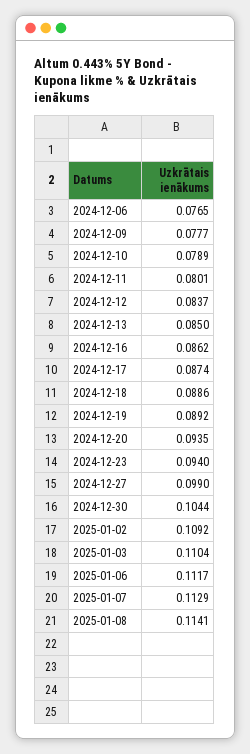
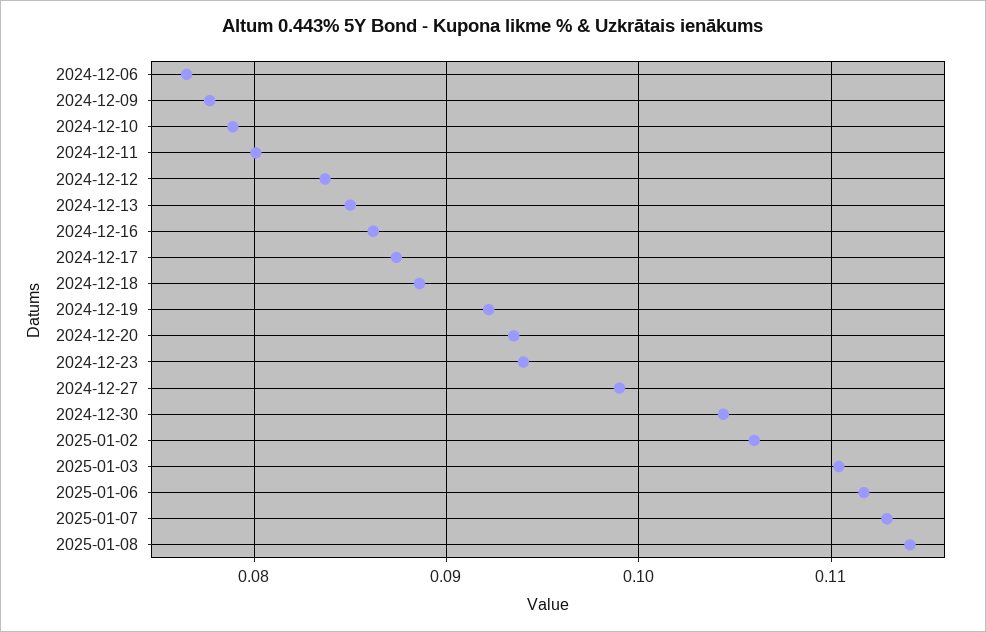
2024-12-19: 0.0892 -> 0.092
2025-01-02: 0.1092 -> 0.106

